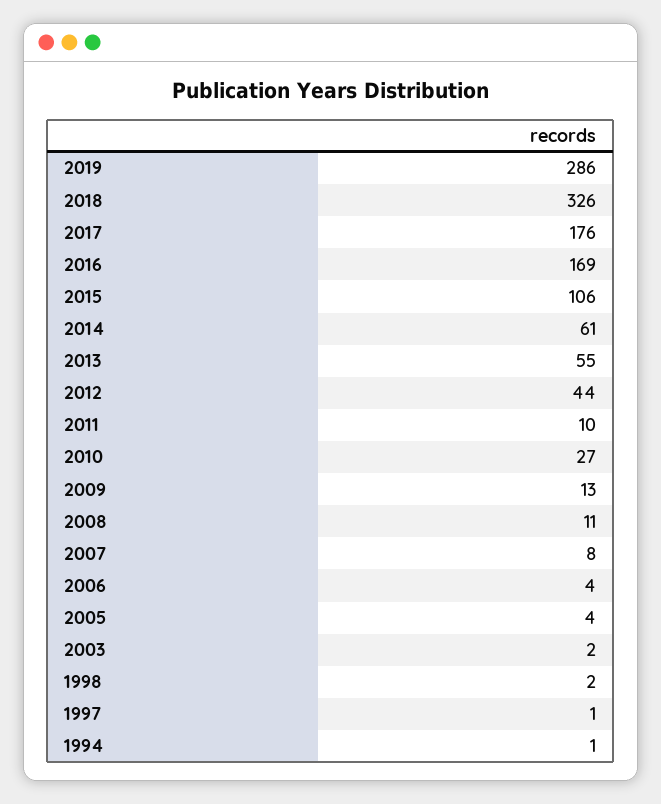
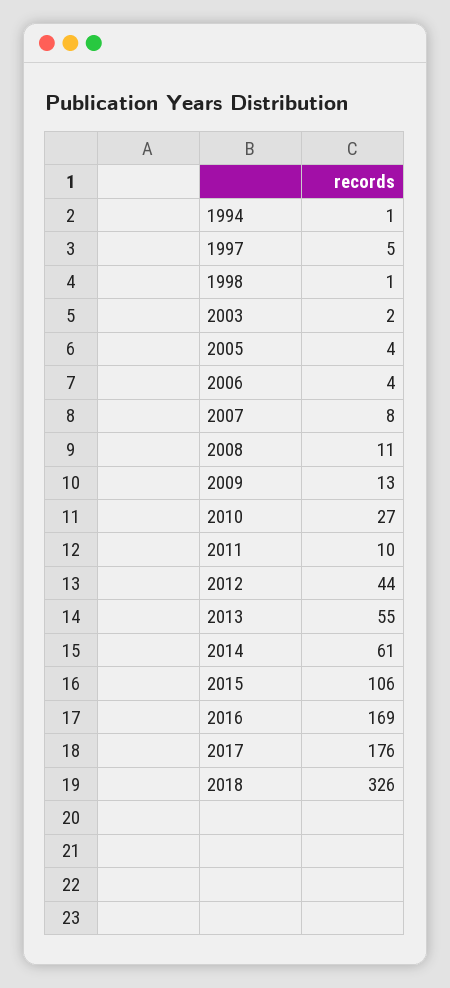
2019: 286 -> none
1998: 2 -> 1
1997: 1 -> 5

